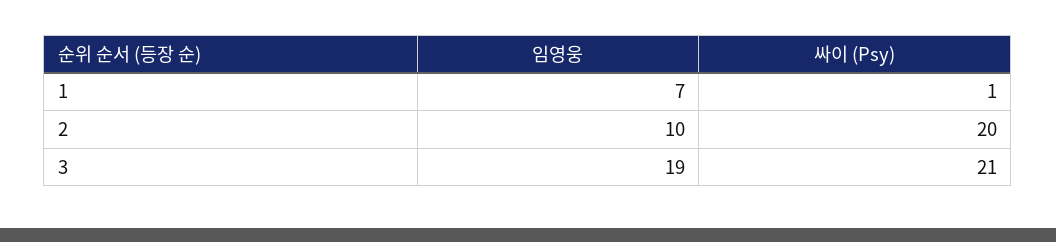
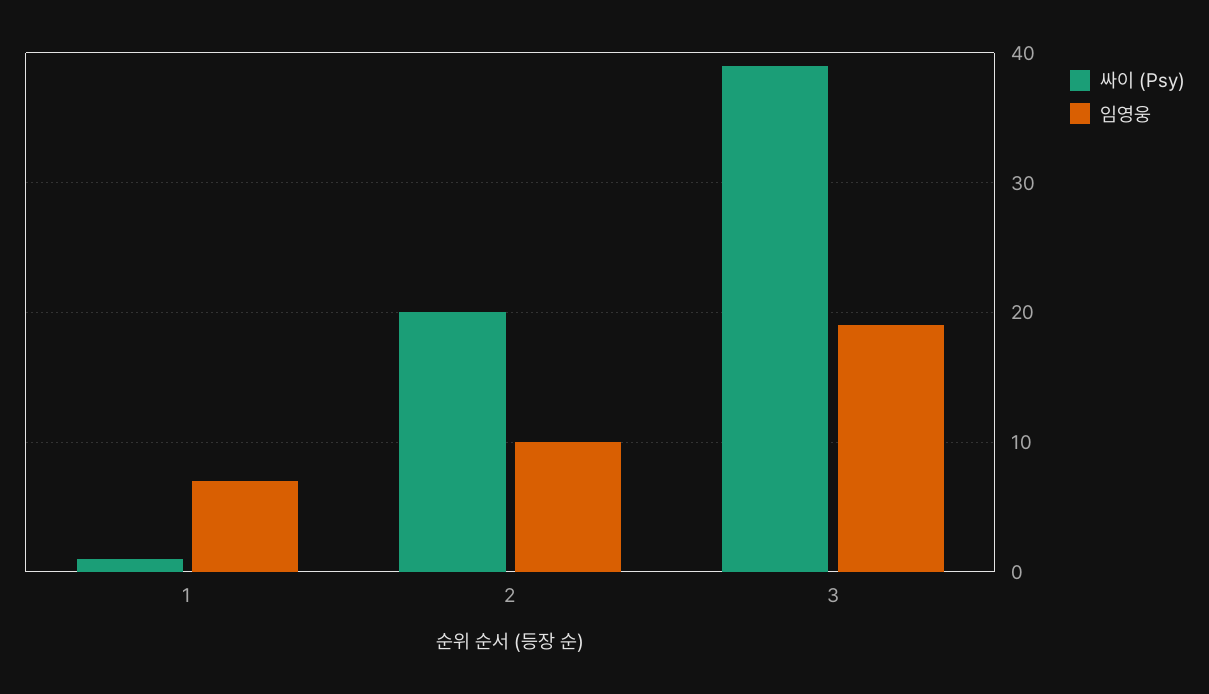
싸이 (Psy), 3: 21 -> 39

